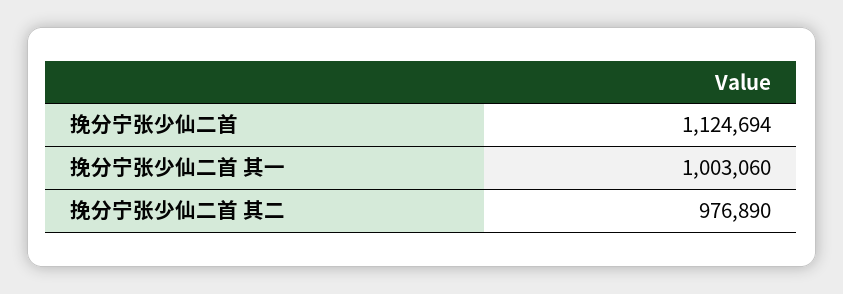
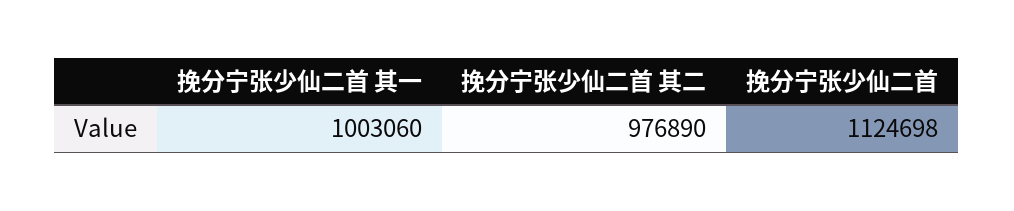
挽分宁张少仙二首: 1124694 -> 1124698

